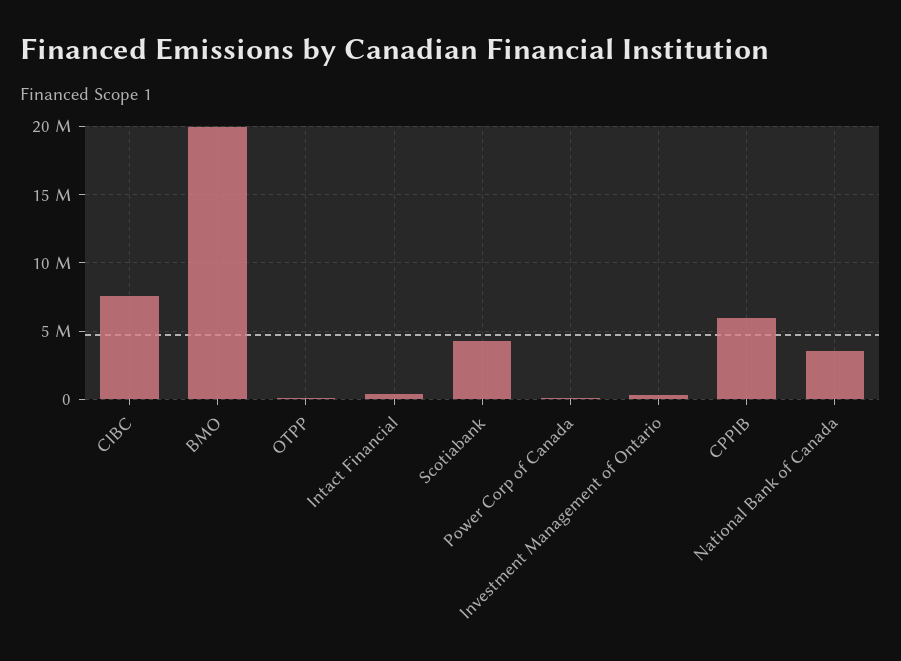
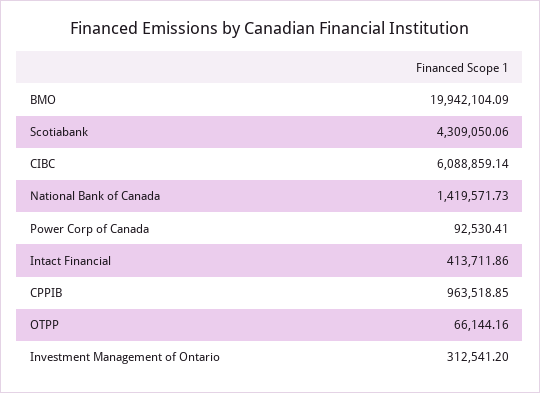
CIBC: 7500000 -> 6088859.14
CPPIB: 6000000 -> 963518.85
National Bank of Canada: 3500000 -> 1419571.73

